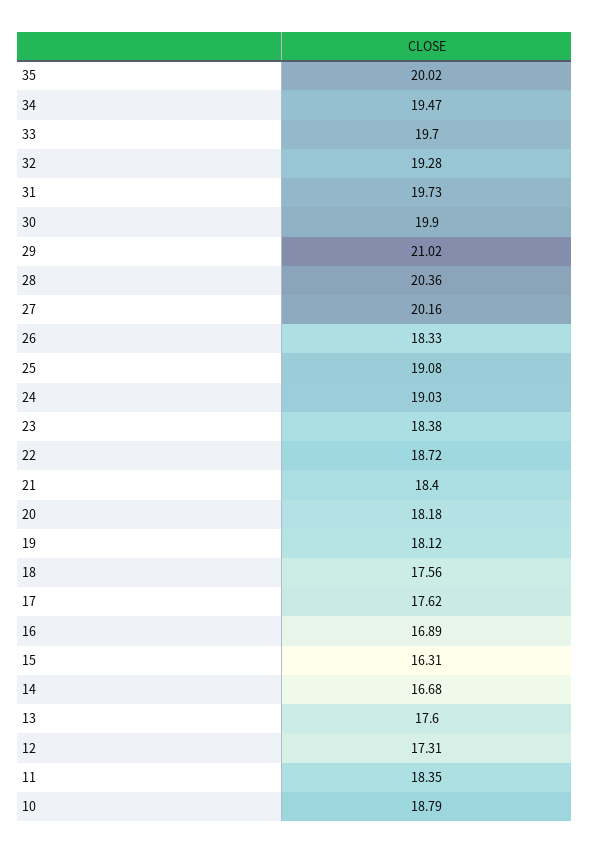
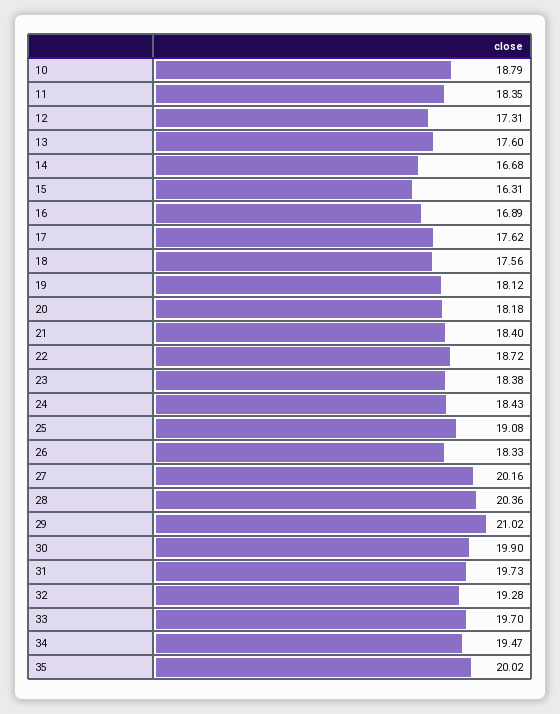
24: 19.03 -> 18.43

